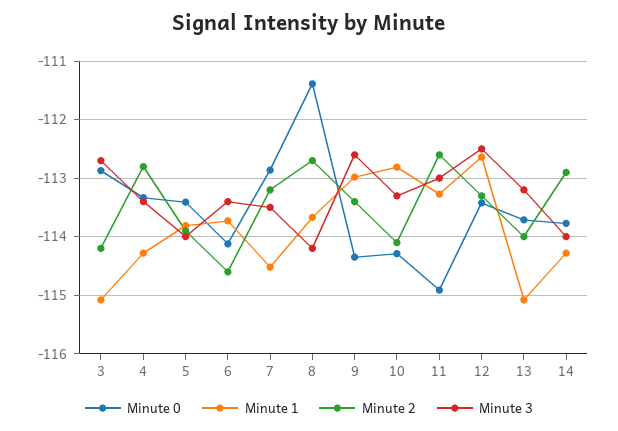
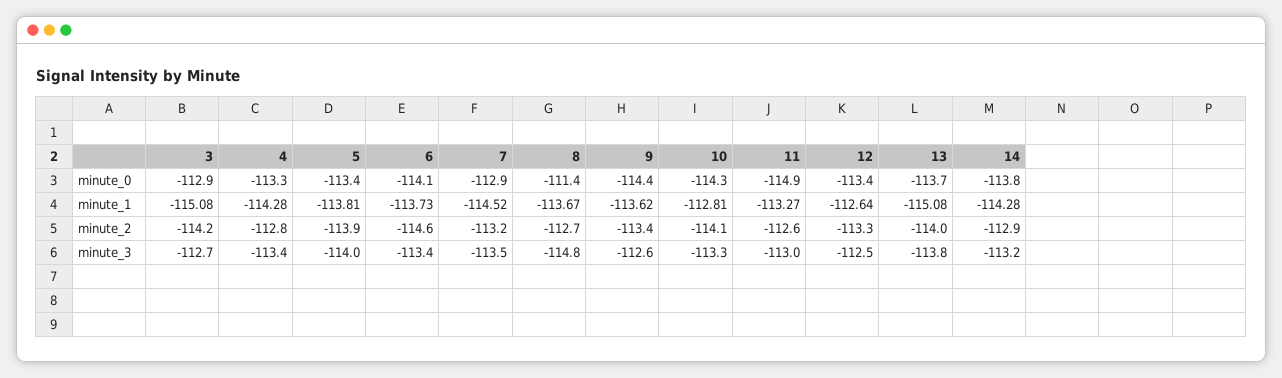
Minute 3, 8: -114.2 -> -114.8
Minute 1, 9: -113 -> -113.62
Minute 3, 13: -113.2 -> -113.8
Minute 3, 14: -114 -> -113.2

